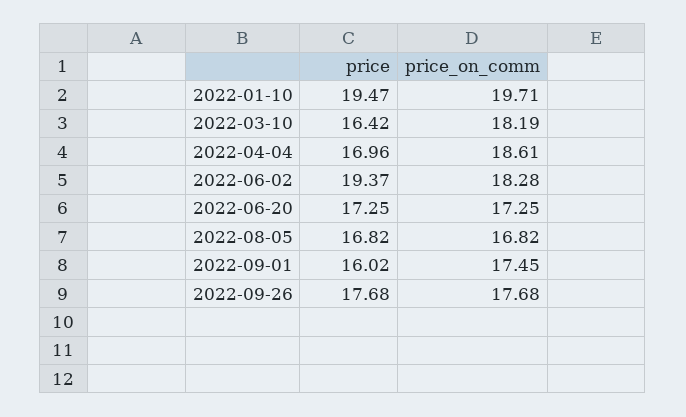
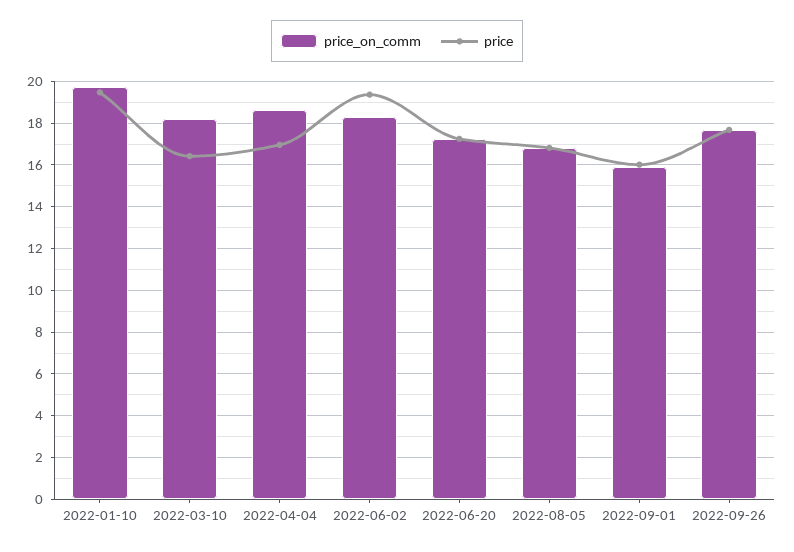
price_on_comm, 2022-09-01: 17.45 -> 16

